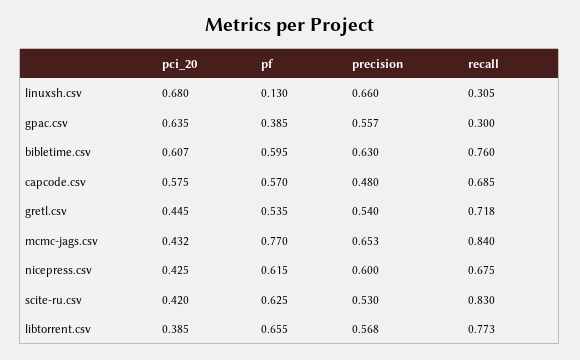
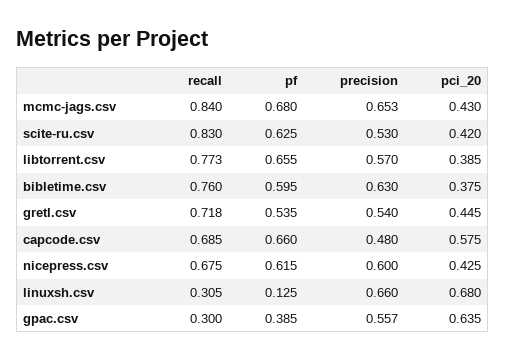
pf, linuxsh.csv: 0.13 -> 0.125
pci_20, bibletime.csv: 0.607 -> 0.375
pf, capcode.csv: 0.57 -> 0.66
pci_20, mcmc-jags.csv: 0.432 -> 0.43
pf, mcmc-jags.csv: 0.77 -> 0.68
precision, libtorrent.csv: 0.568 -> 0.57

